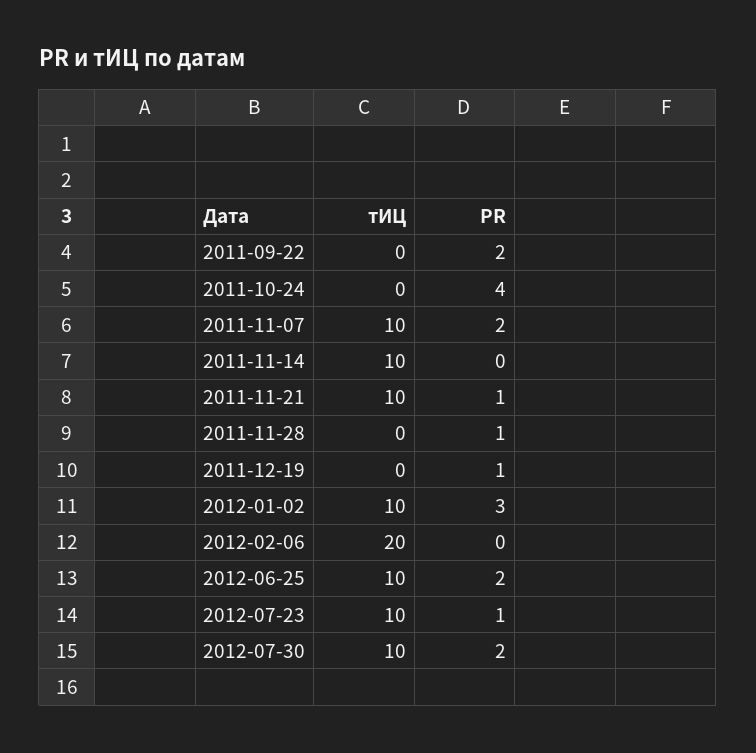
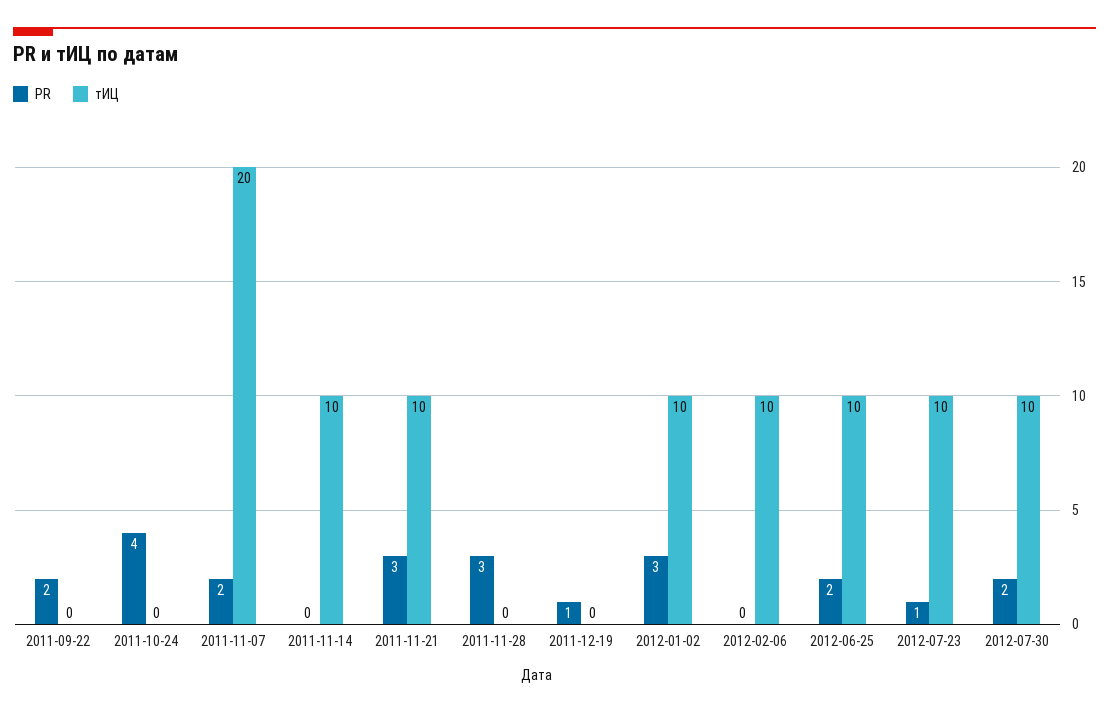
тИЦ, 2011-11-07: 10 -> 20
PR, 2011-11-21: 1 -> 3
PR, 2011-11-28: 1 -> 3
тИЦ, 2012-02-06: 20 -> 10

